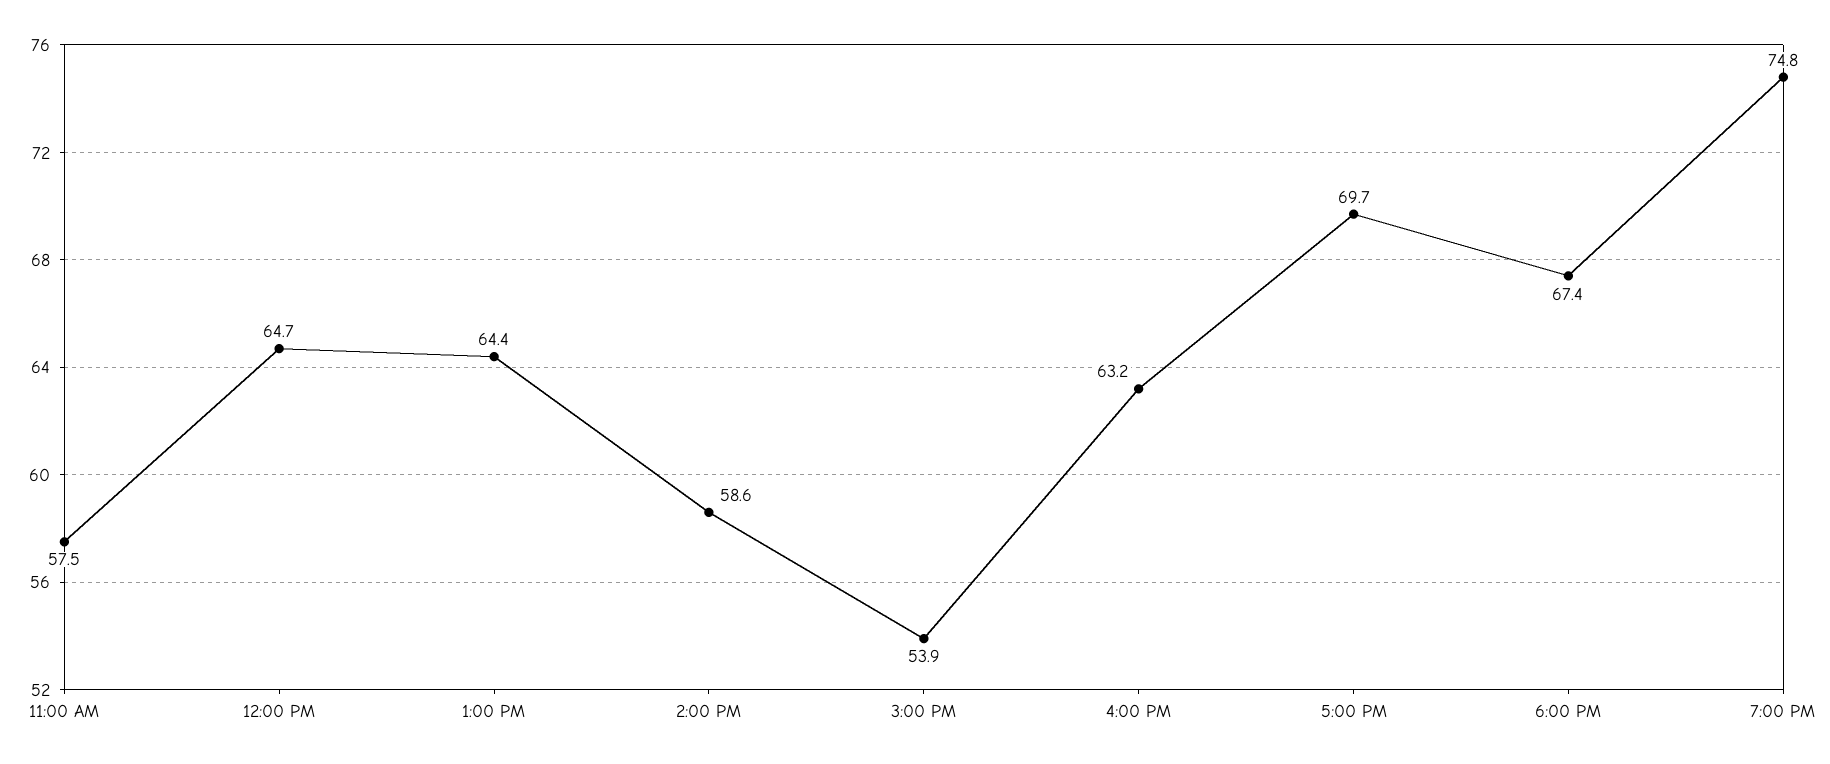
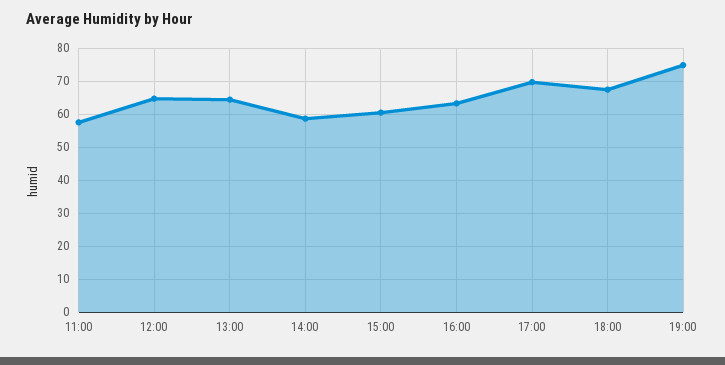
3:00 PM: 53.9 -> 60

